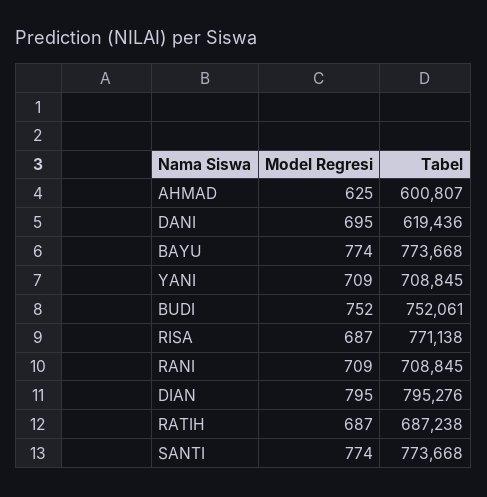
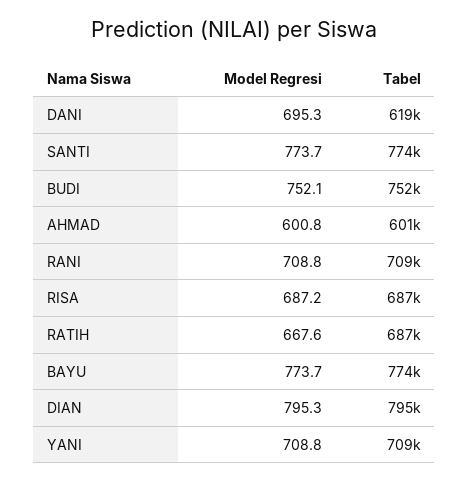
Model Regresi, AHMAD: 625 -> 600.8
Tabel, RISA: 771138 -> 687000
Model Regresi, RATIH: 687 -> 667.6

